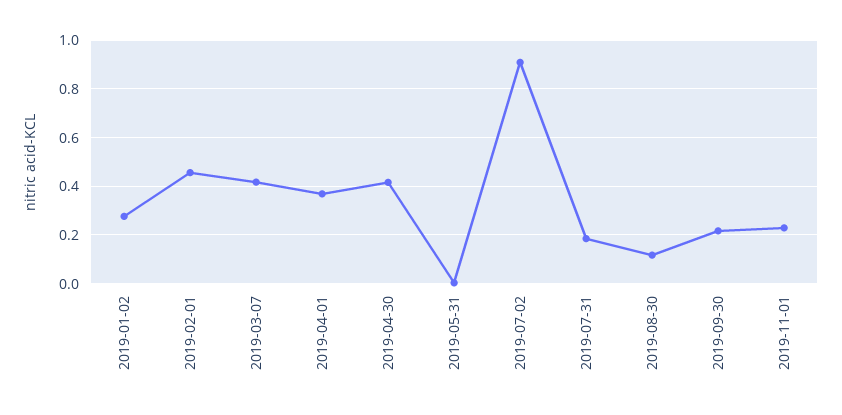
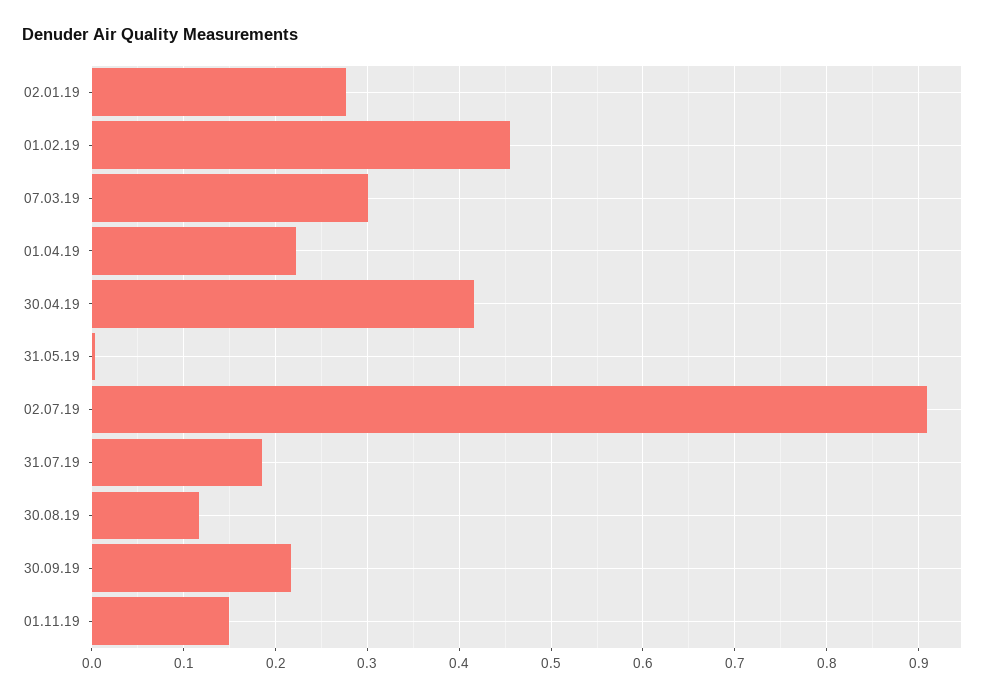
2019-03-07: 0.425 -> 0.3
2019-04-01: 0.375 -> 0.22
2019-11-01: 0.225 -> 0.15

